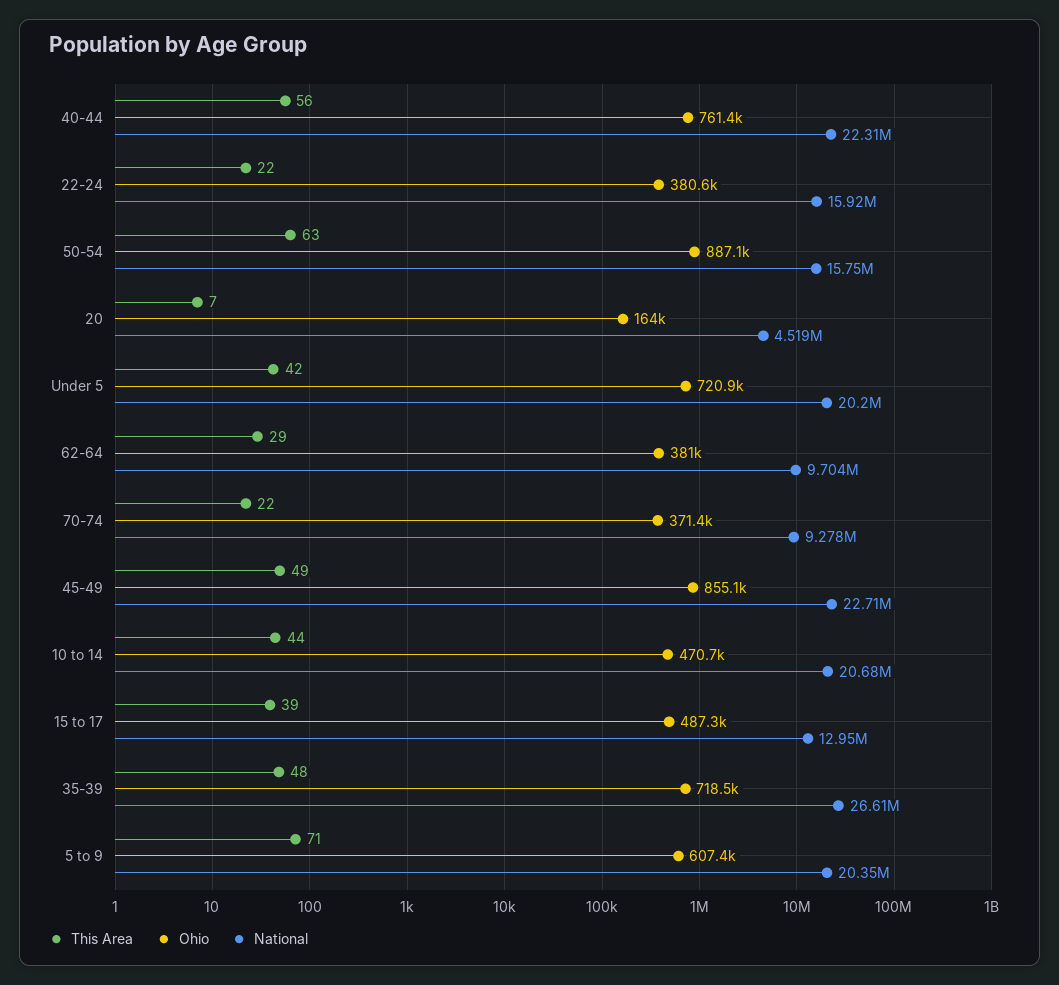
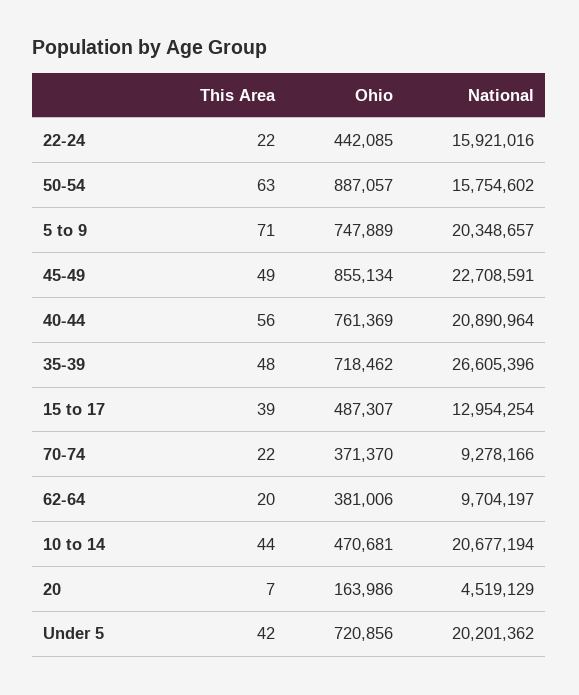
National, 40-44: 22310000 -> 20890964
Ohio, 22-24: 380600 -> 442085
This Area, 62-64: 29 -> 20
Ohio, 5 to 9: 607400 -> 747889

